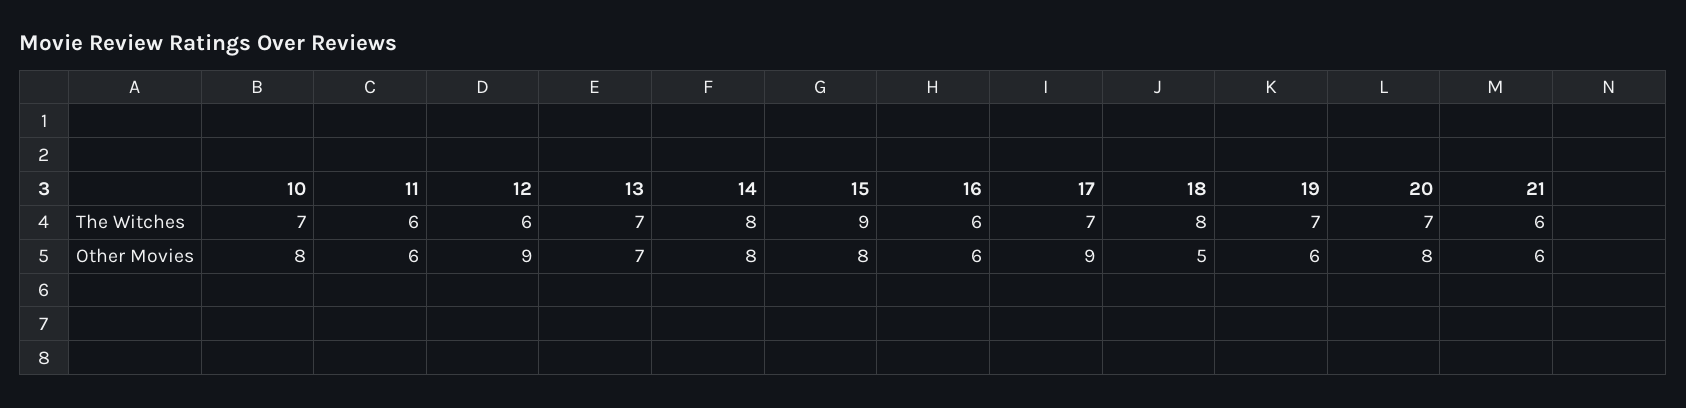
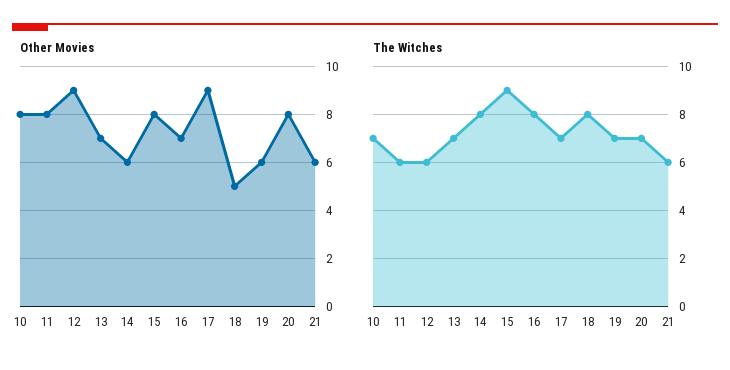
The Witches, 16: 6 -> 8
Other Movies, 11: 6 -> 8
Other Movies, 14: 8 -> 6
Other Movies, 16: 6 -> 7

